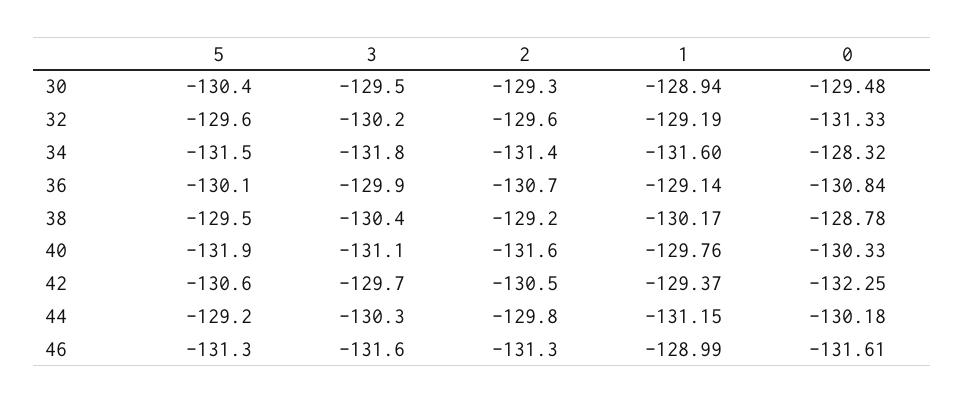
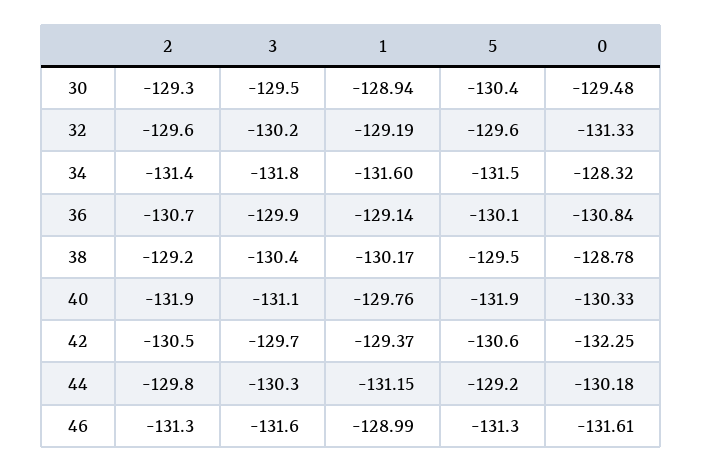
2, 40: -131.6 -> -131.9

